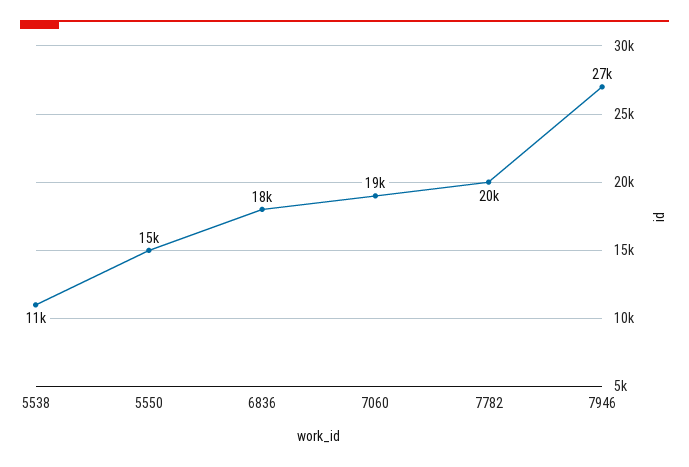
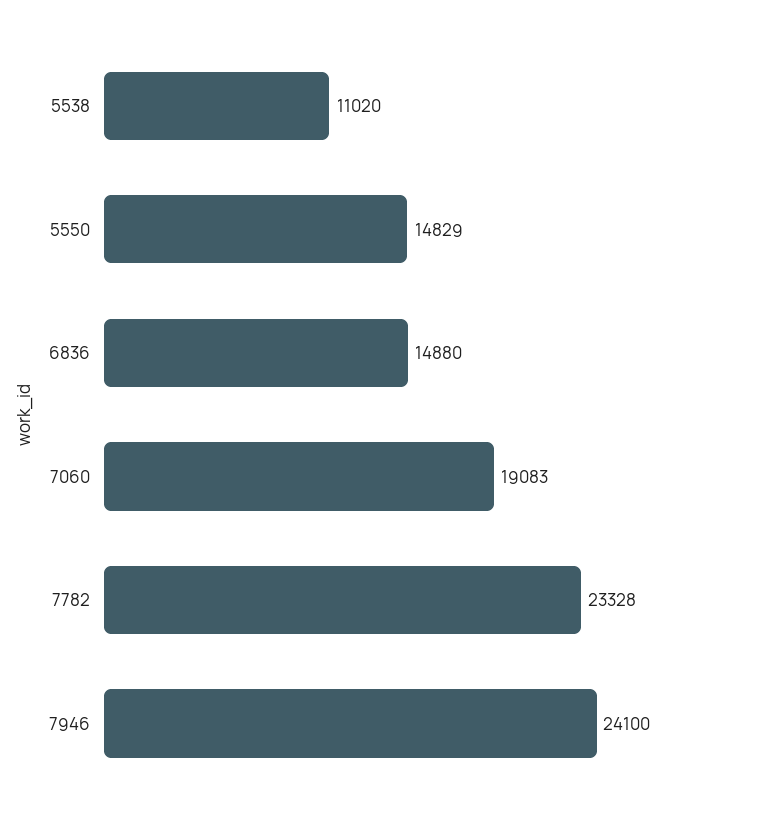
6836: 18000 -> 14880
7782: 20000 -> 23328
7946: 27000 -> 24100

